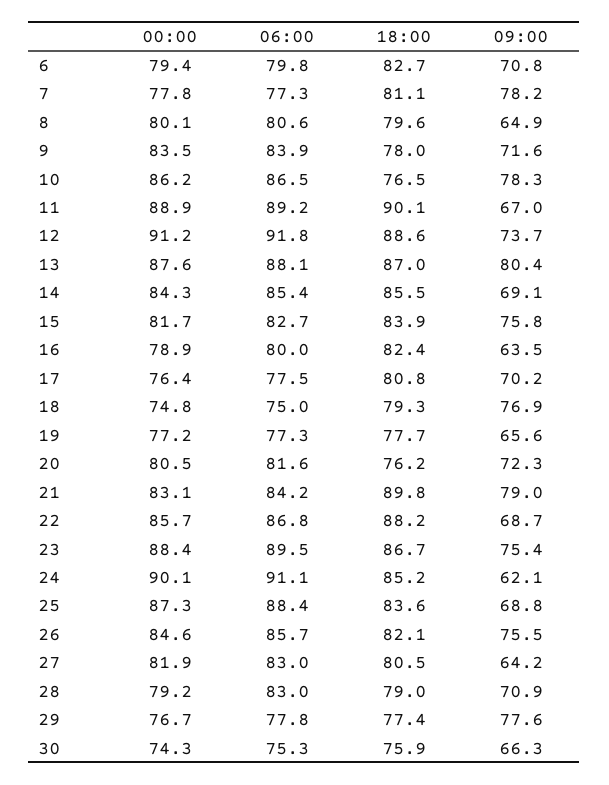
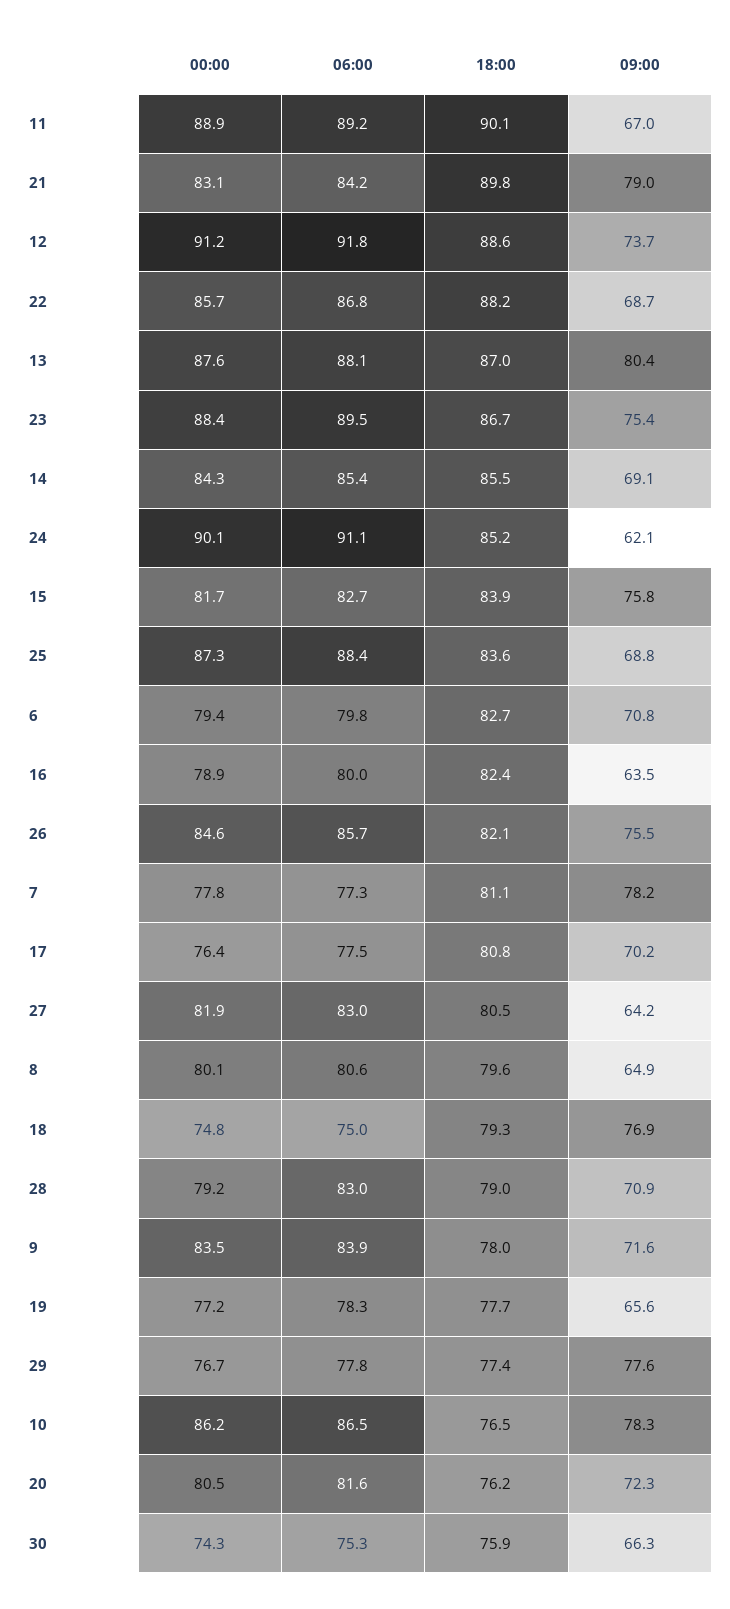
06:00, 19: 77.3 -> 78.3

